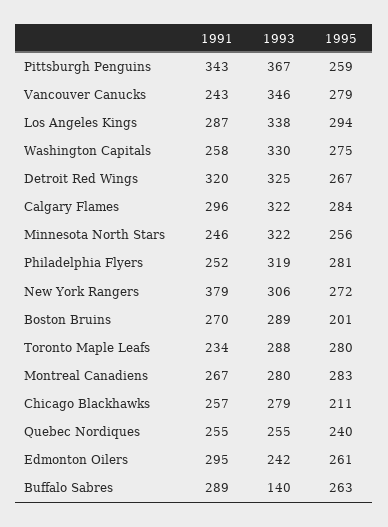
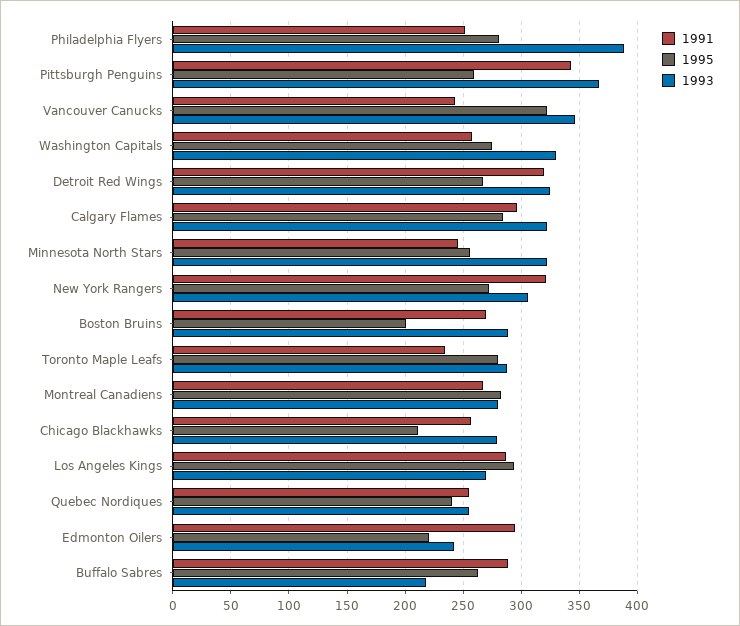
1995, Vancouver Canucks: 279 -> 320
1993, Los Angeles Kings: 338 -> 270
1993, Philadelphia Flyers: 319 -> 390
1991, New York Rangers: 379 -> 320
1995, Edmonton Oilers: 261 -> 220
1993, Buffalo Sabres: 140 -> 220

